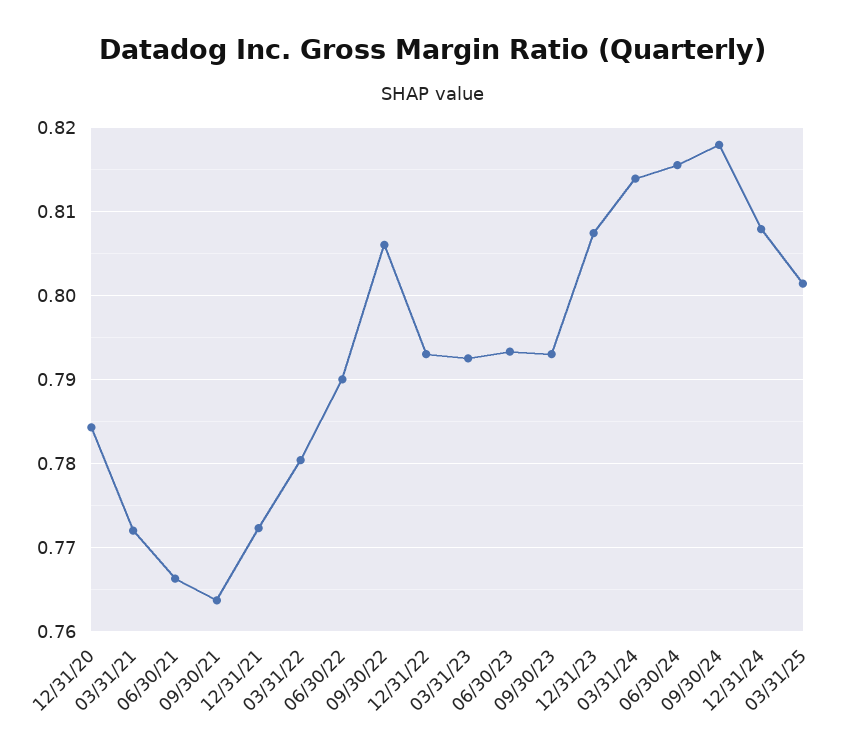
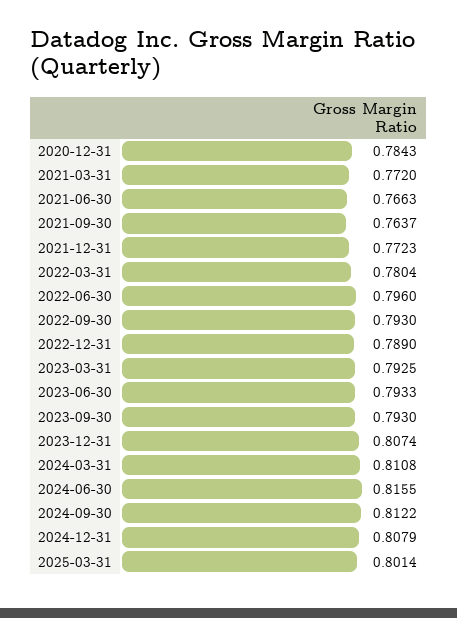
06/30/22: 0.79 -> 0.796
09/30/22: 0.806 -> 0.793
12/31/22: 0.793 -> 0.789
03/31/24: 0.814 -> 0.8108
09/30/24: 0.818 -> 0.8122

